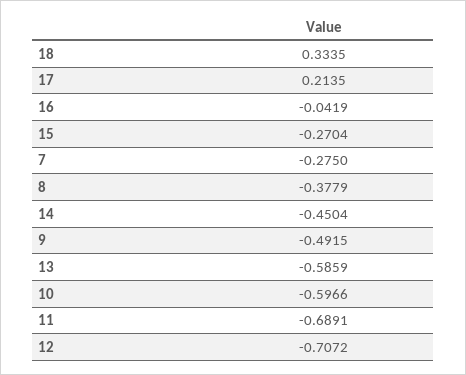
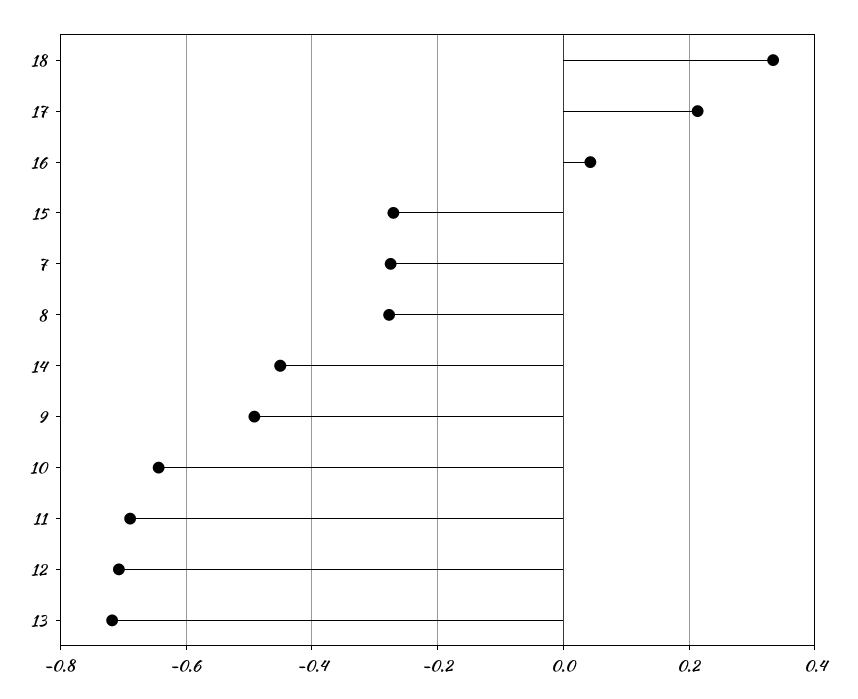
16: -0.0419 -> 0.04
8: -0.3779 -> -0.28
13: -0.5859 -> -0.72
10: -0.5966 -> -0.64

